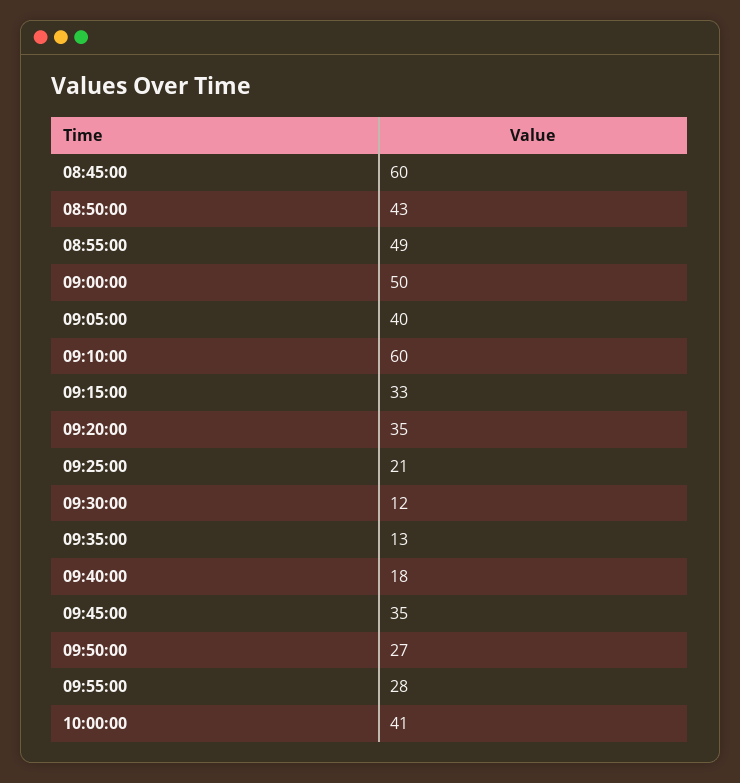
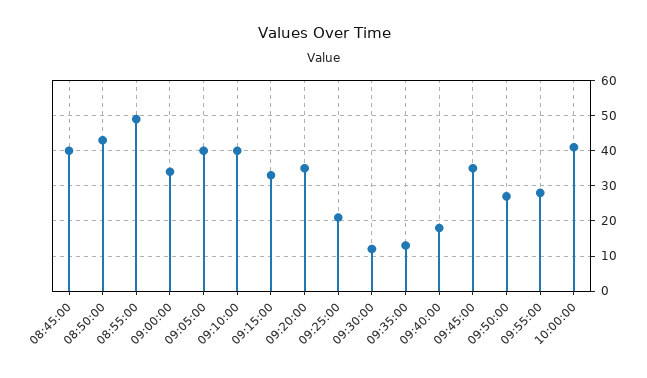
08:45:00: 60 -> 40
09:00:00: 50 -> 35
09:10:00: 60 -> 40

